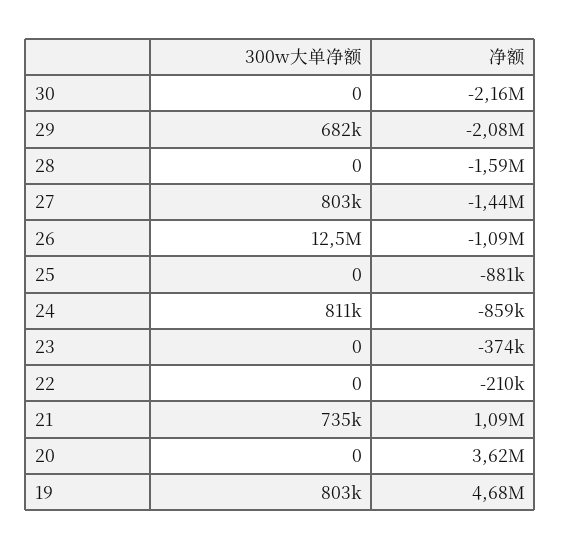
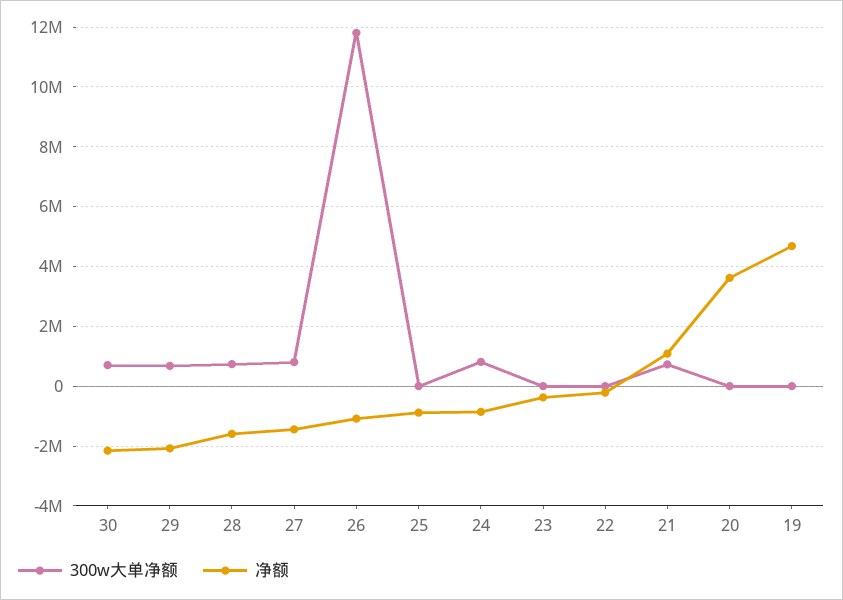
300w大单净额, 30: 0 -> 750000
300w大单净额, 28: 0 -> 750000
300w大单净额, 26: 12500000 -> 11750000
300w大单净额, 19: 803000 -> 0

